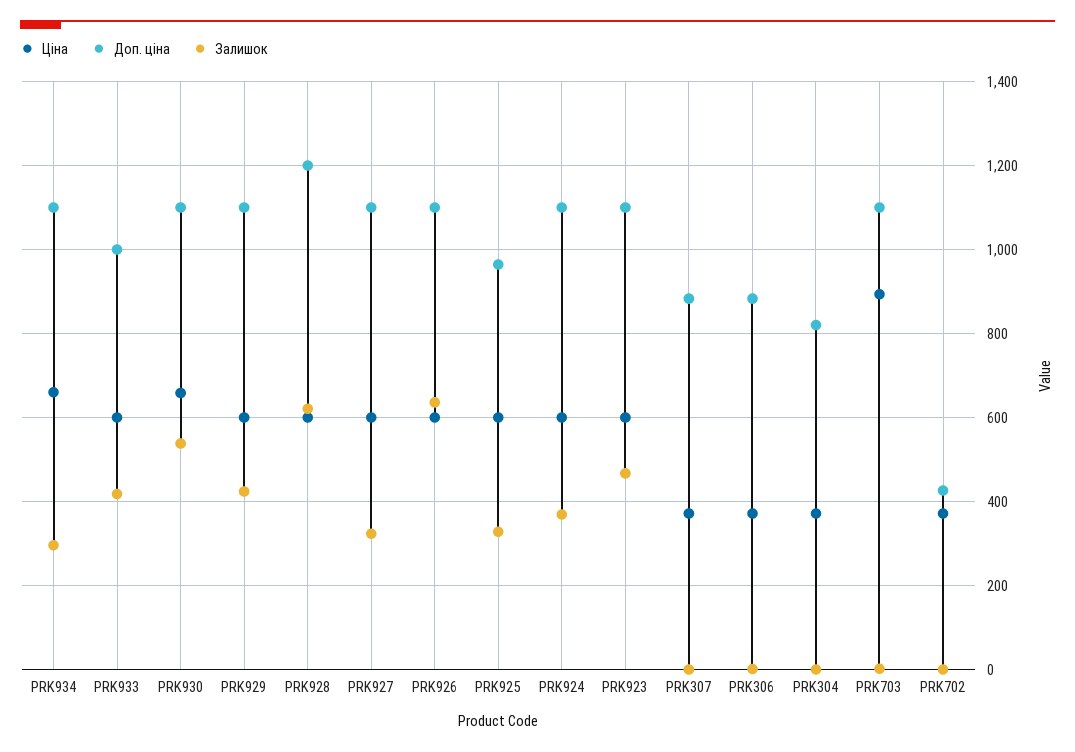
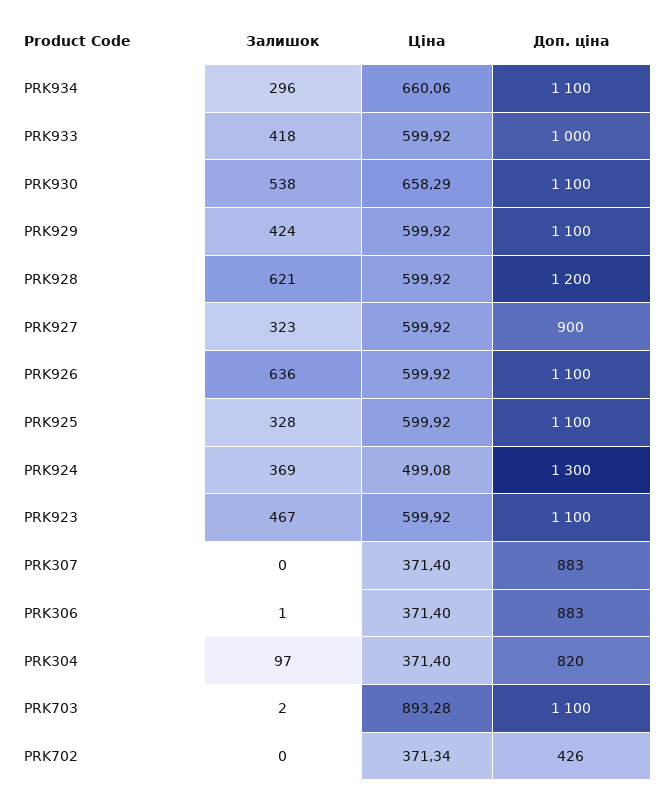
Доп. ціна, PRK927: 1100 -> 900
Доп. ціна, PRK925: 960 -> 1100
Ціна, PRK924: 600 -> 499.08
Доп. ціна, PRK924: 1100 -> 1300
Залишок, PRK304: 0 -> 97

